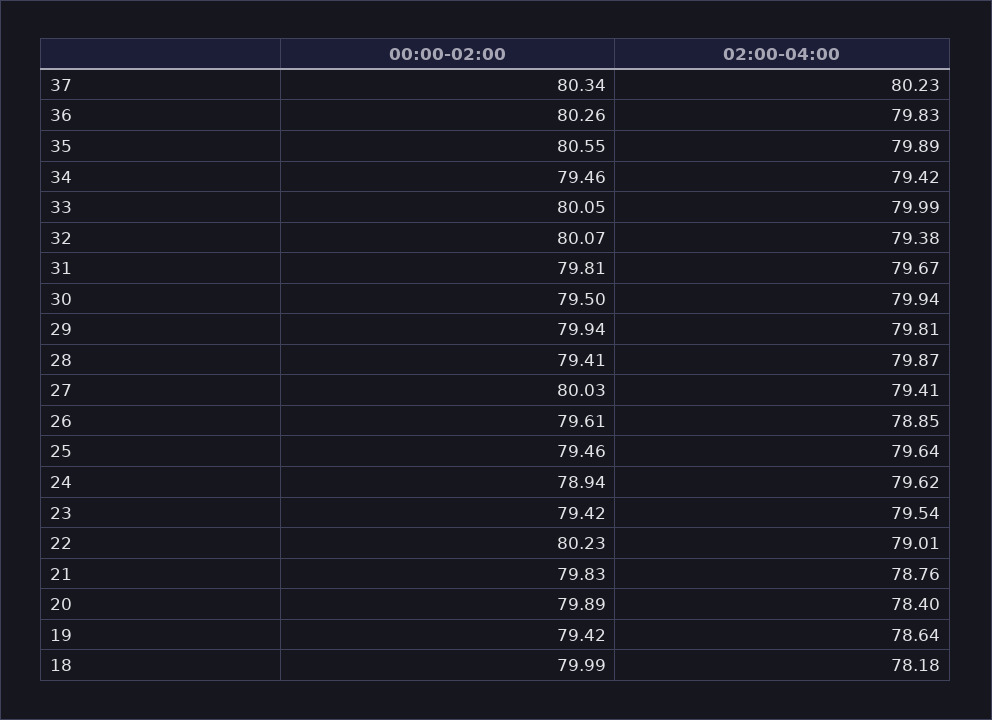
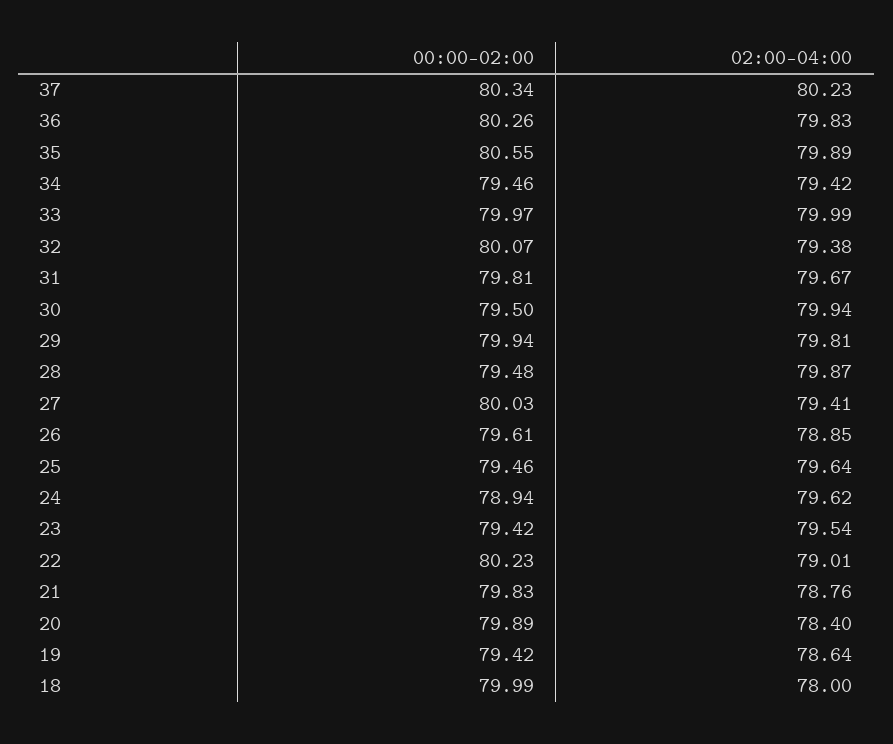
00:00-02:00, 33: 80.05 -> 79.97
00:00-02:00, 28: 79.41 -> 79.48
02:00-04:00, 18: 78.18 -> 78

